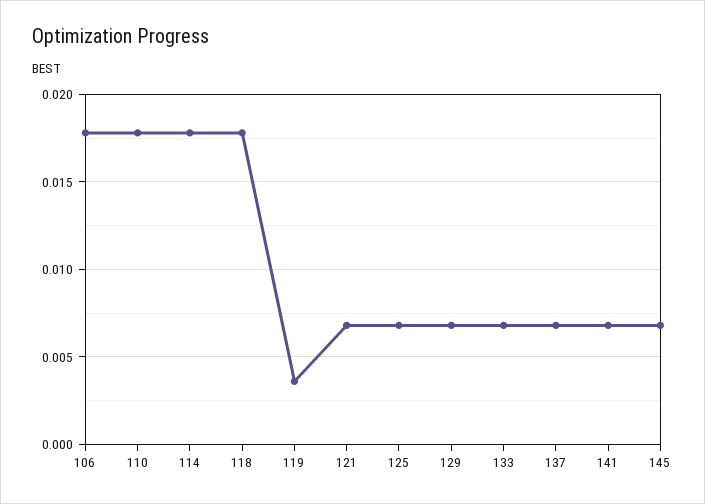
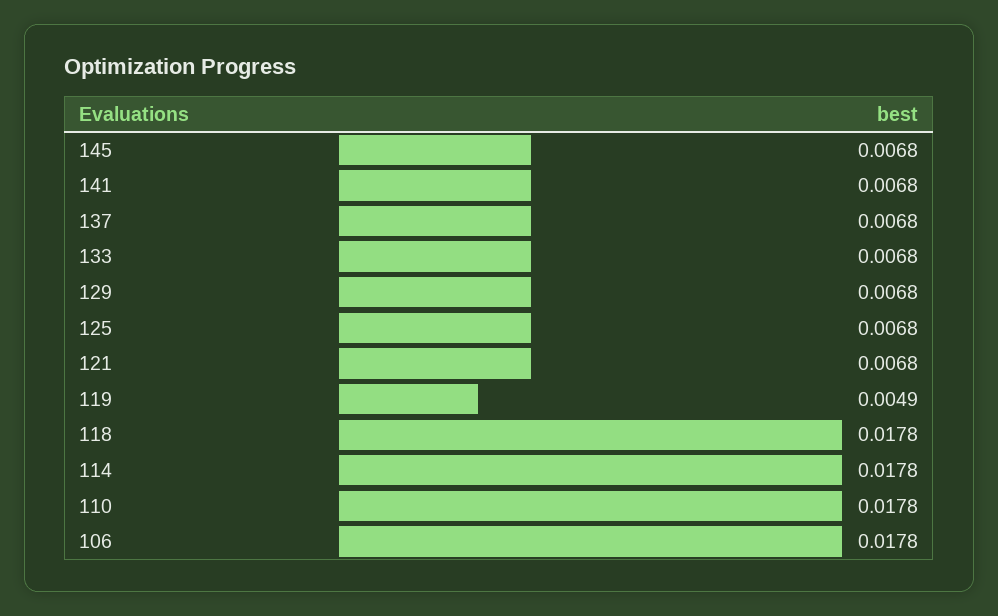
119: 0.0035 -> 0.0049

